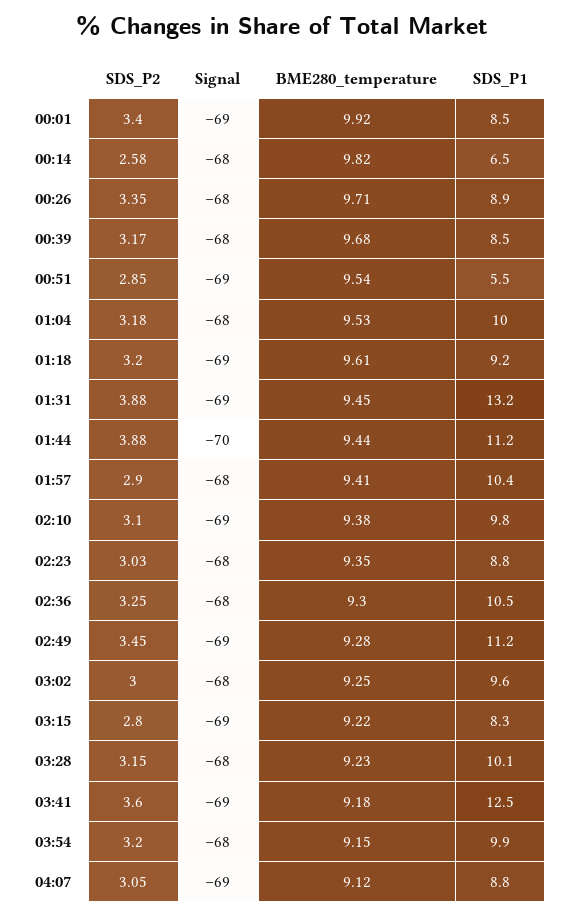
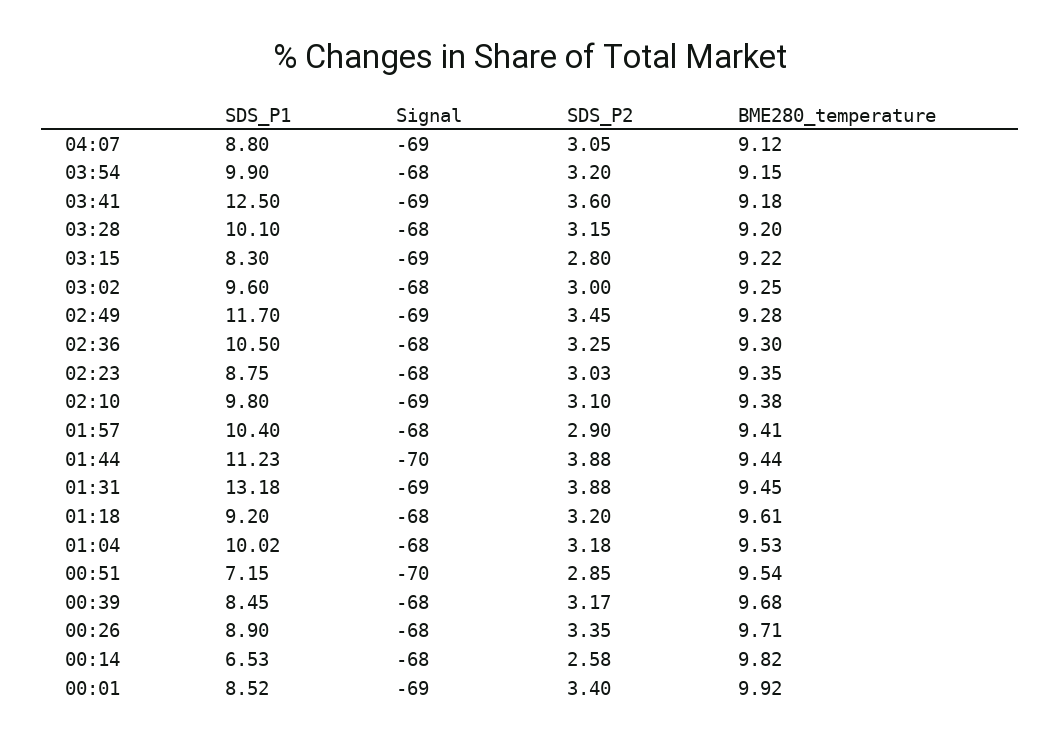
Signal, 00:51: -69 -> -70
SDS_P1, 00:51: 5.5 -> 7.15
Signal, 01:18: -69 -> -68
SDS_P1, 02:49: 11.2 -> 11.7
BME280_temperature, 03:28: 9.23 -> 9.2

